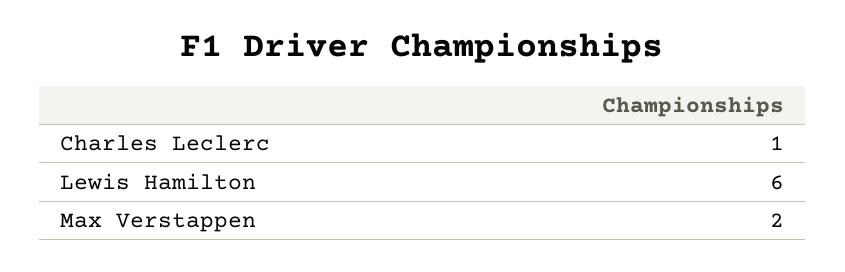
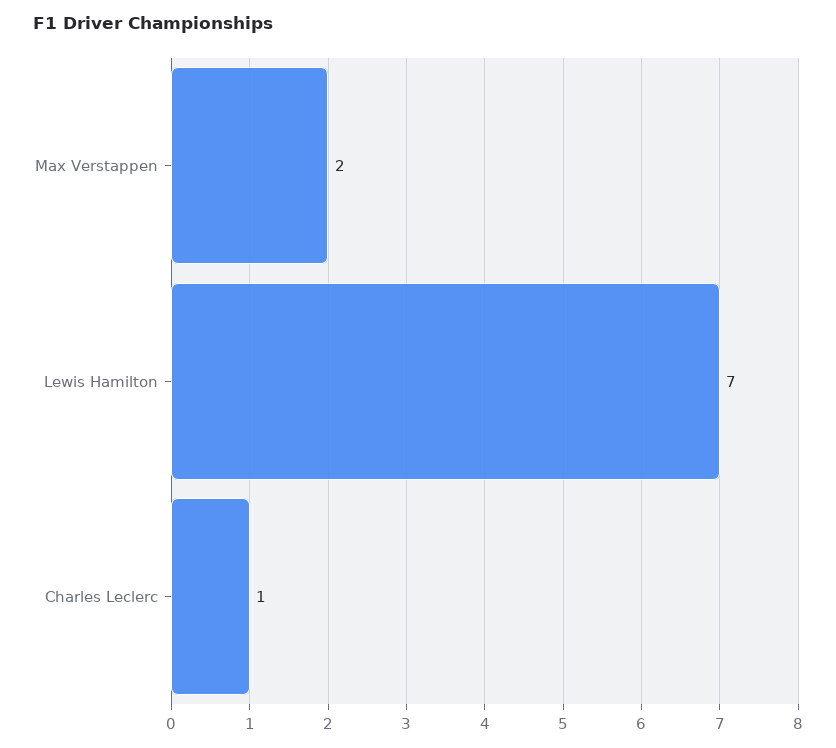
Lewis Hamilton: 6 -> 7

